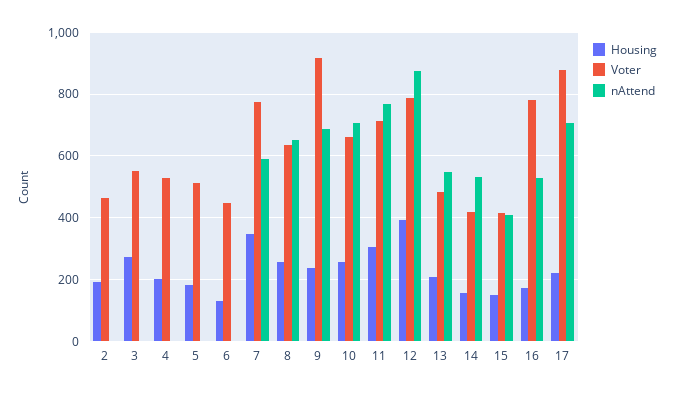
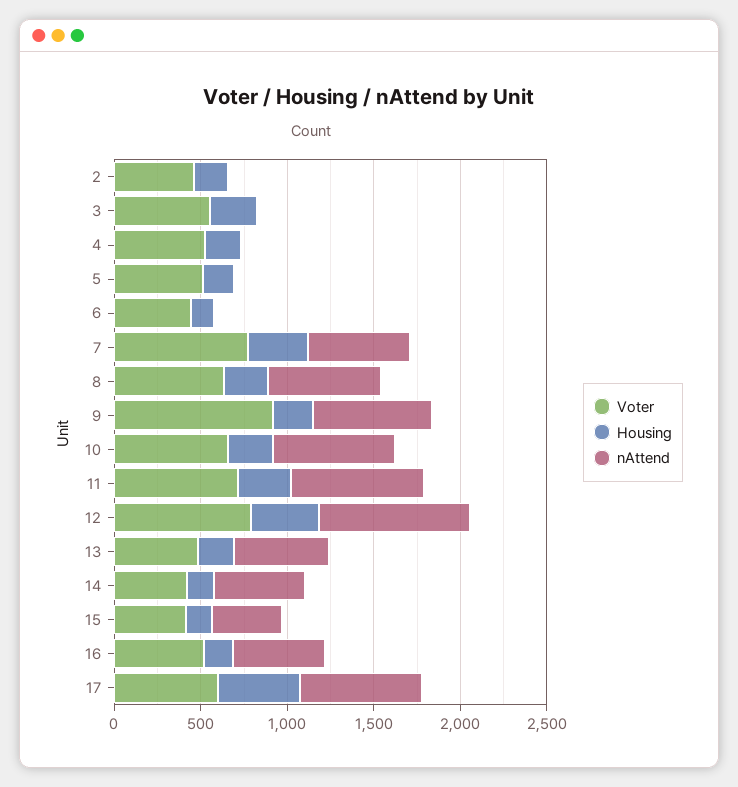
Voter, 16: 780 -> 500
Housing, 17: 220 -> 500
Voter, 17: 880 -> 600

